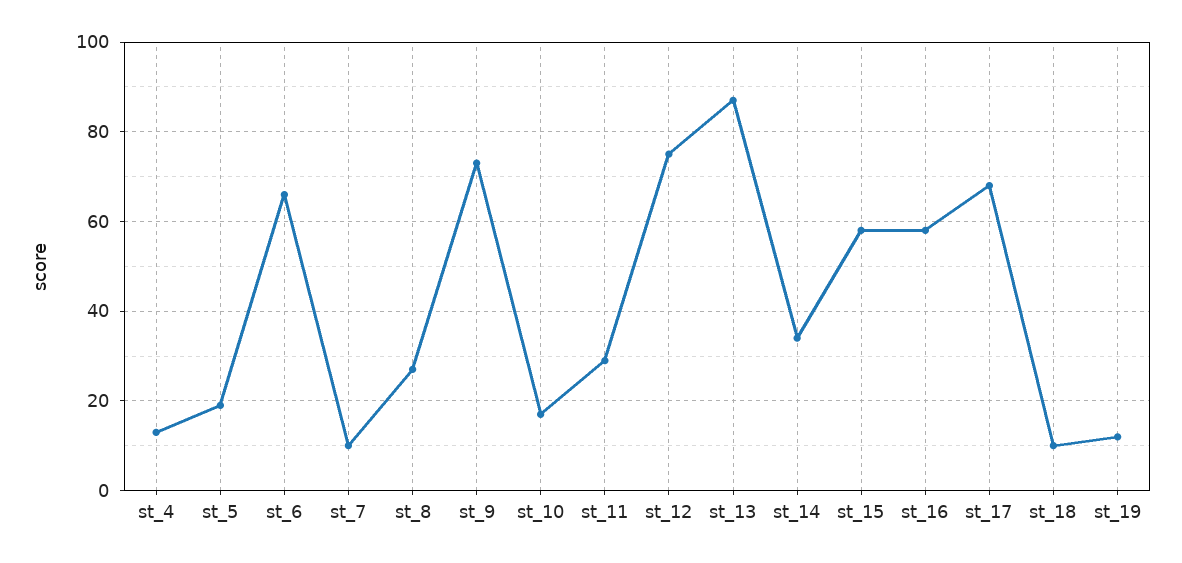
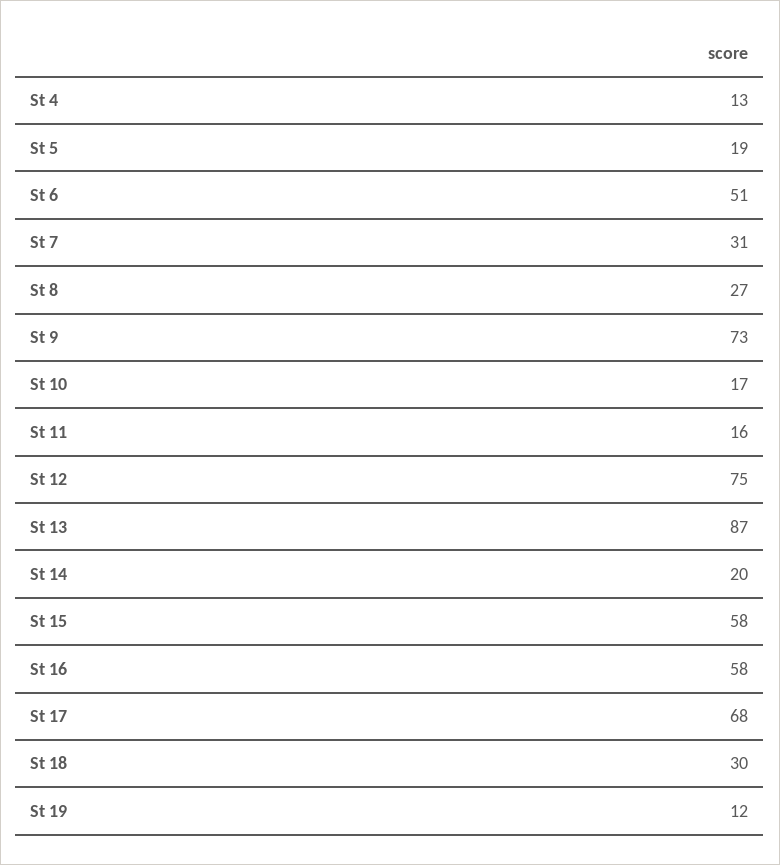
st_6: 65 -> 51
st_7: 10 -> 31
st_11: 30 -> 16
st_14: 35 -> 20
st_18: 10 -> 30

